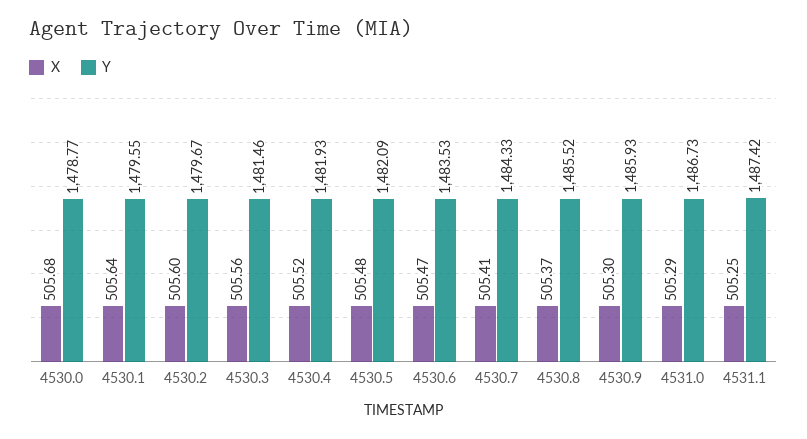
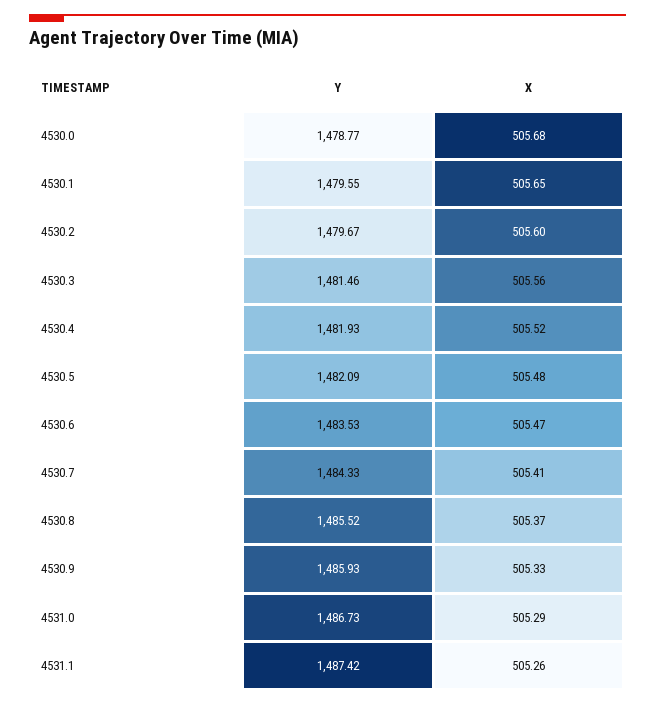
X, 4530.1: 505.64 -> 505.65
X, 4530.9: 505.3 -> 505.33
X, 4531.1: 505.25 -> 505.26

